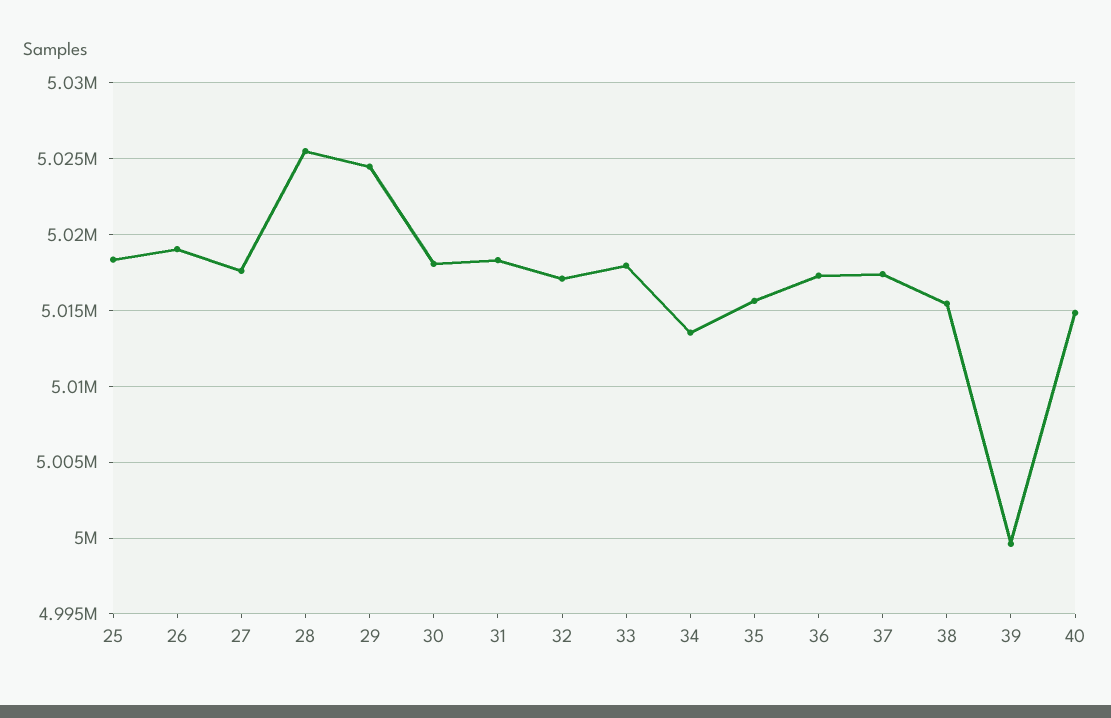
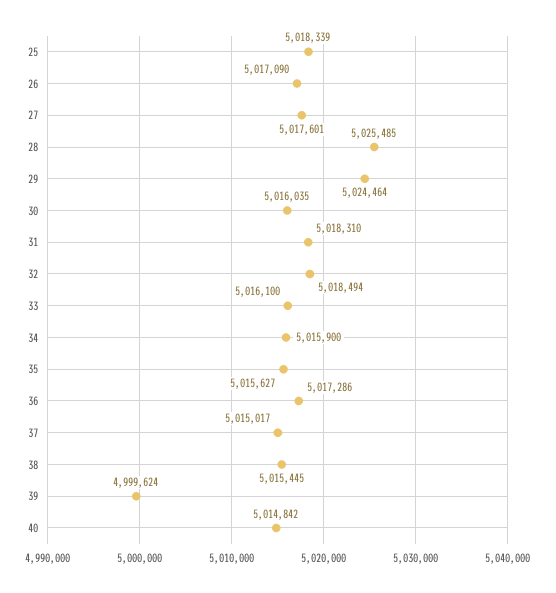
26: 5019000 -> 5017090
30: 5018000 -> 5016035
32: 5017000 -> 5018494
33: 5018000 -> 5016100
34: 5013500 -> 5015900
37: 5017500 -> 5015017

